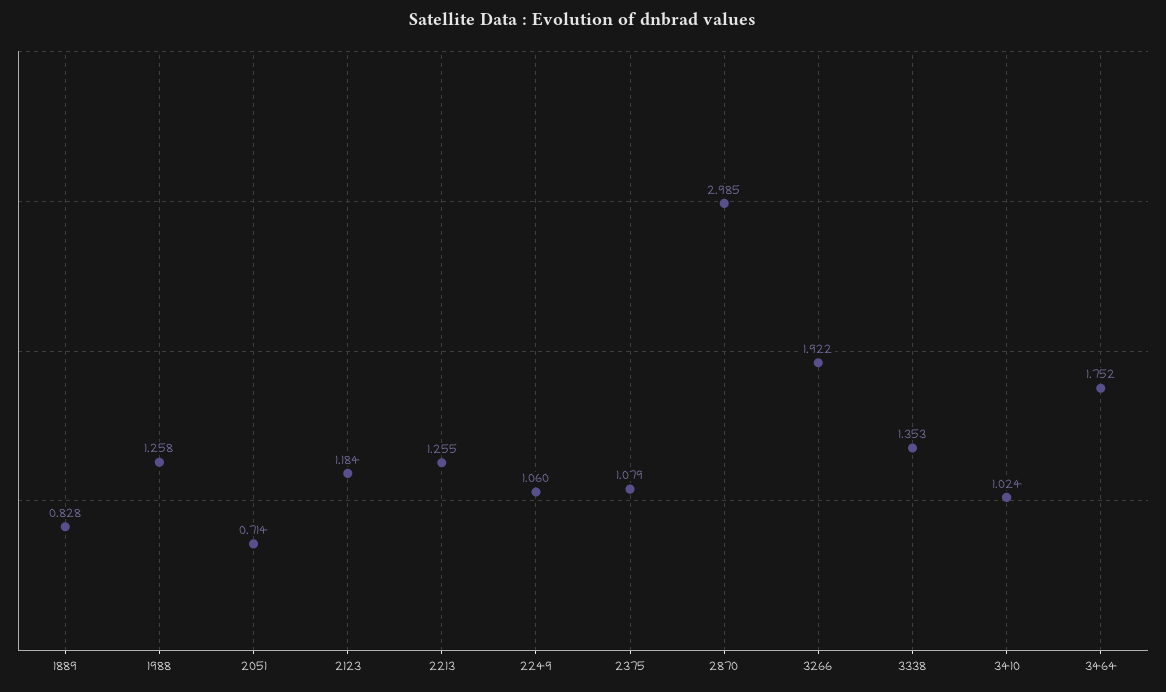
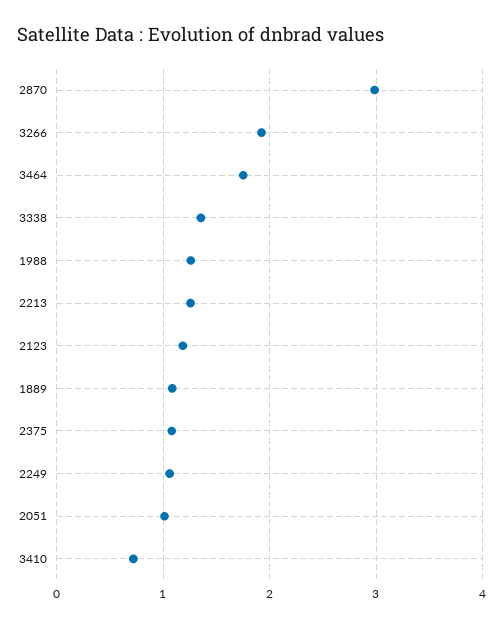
1889: 0.828 -> 1.1
2051: 0.714 -> 1
3410: 1.024 -> 0.7

